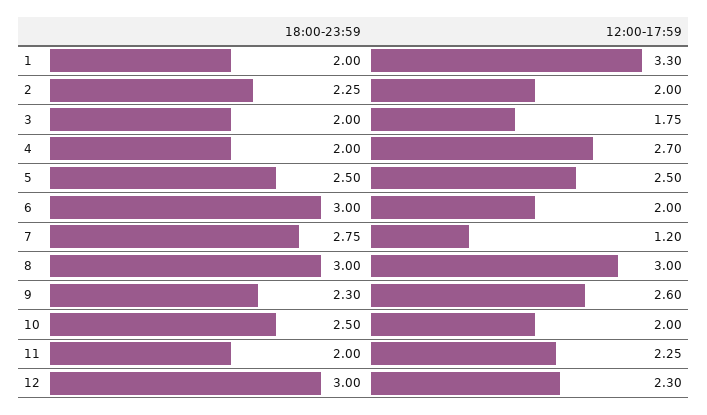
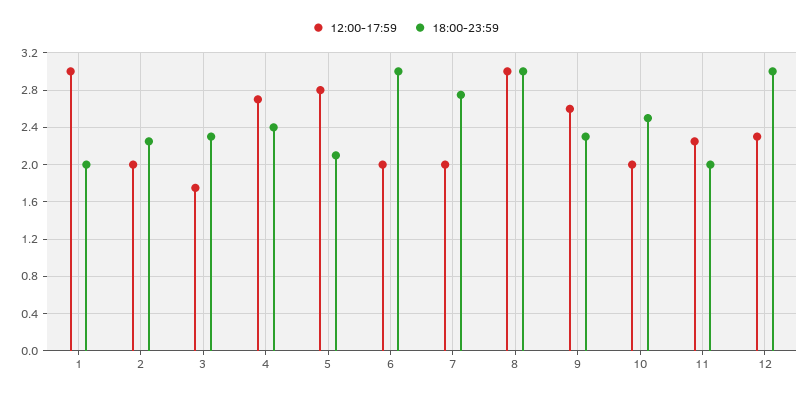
12:00-17:59, 1: 3.3 -> 3
18:00-23:59, 3: 2 -> 2.3
18:00-23:59, 4: 2 -> 2.4
18:00-23:59, 5: 2.5 -> 2.1
12:00-17:59, 5: 2.5 -> 2.8
12:00-17:59, 7: 1.2 -> 2

